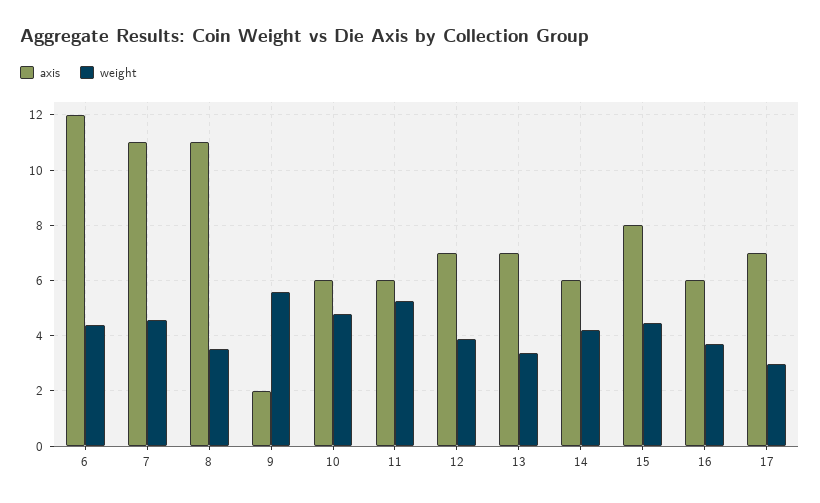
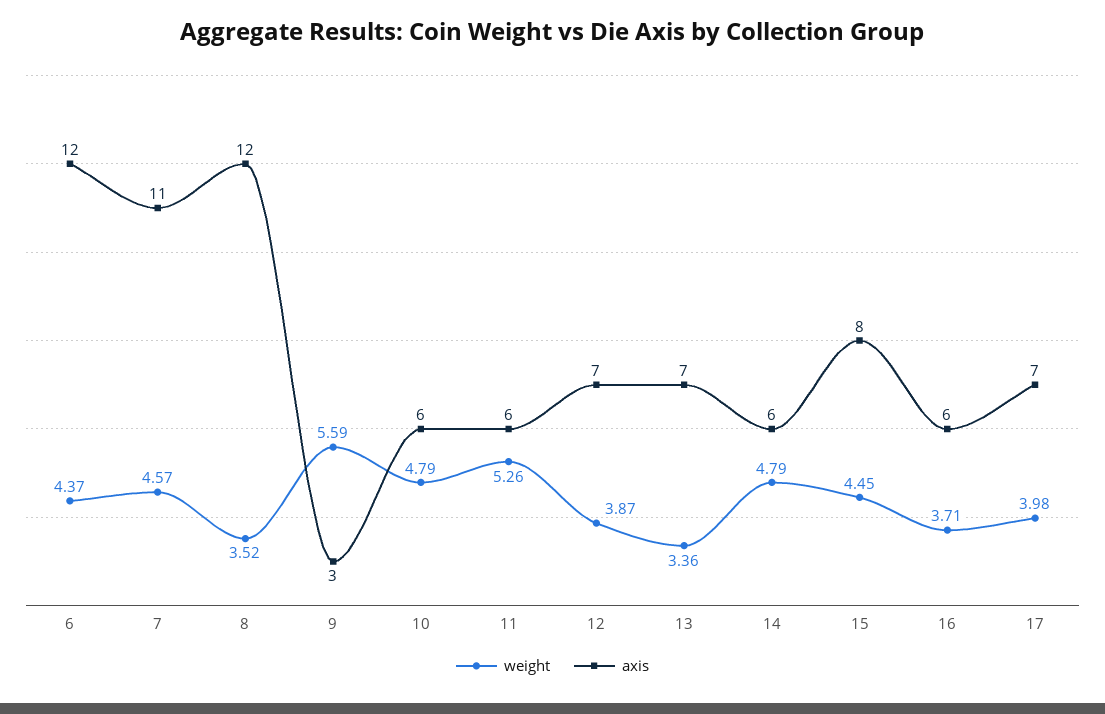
axis, 8: 11 -> 12
axis, 9: 2 -> 3
weight, 14: 4.25 -> 4.79
weight, 17: 3 -> 3.98

